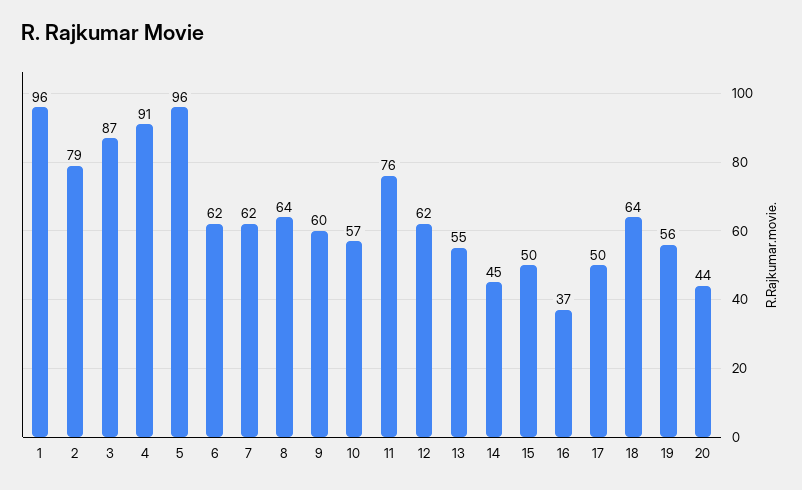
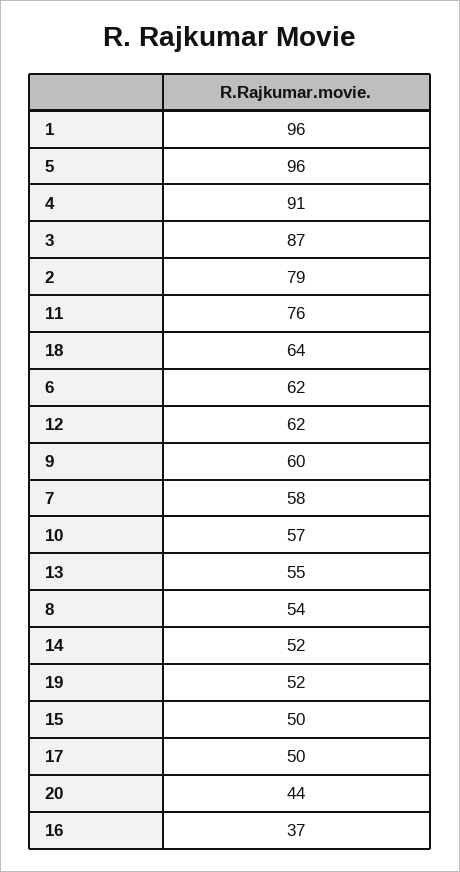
7: 62 -> 58
8: 64 -> 54
14: 45 -> 52
19: 56 -> 52

